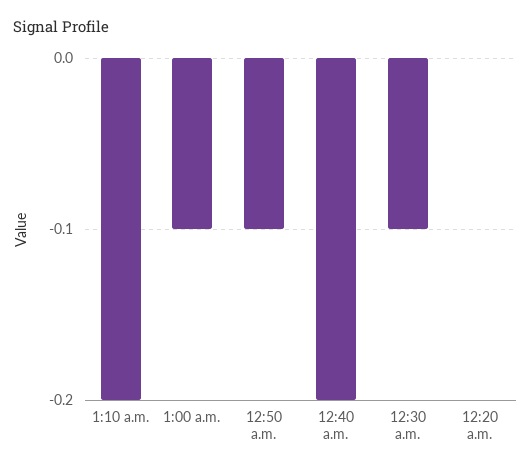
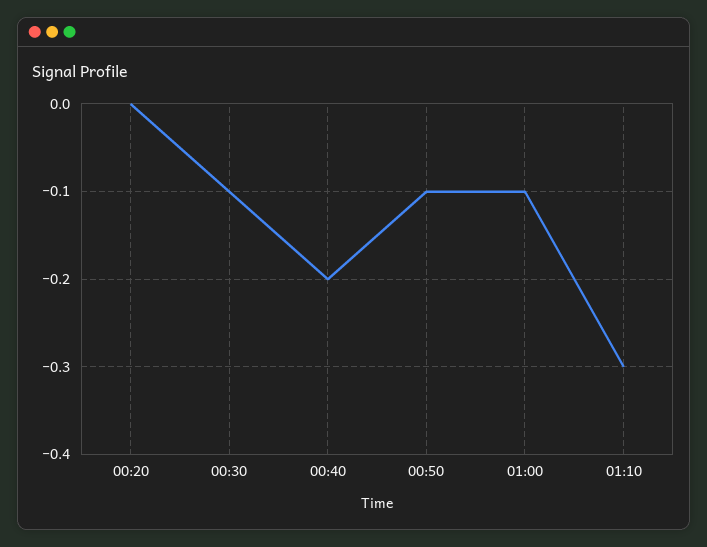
1:10 a.m.: -0.2 -> -0.3

